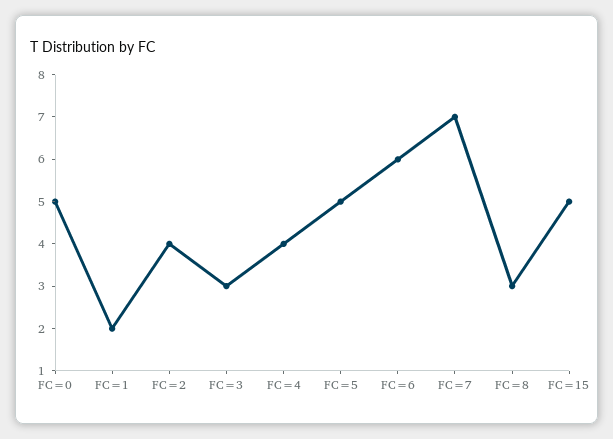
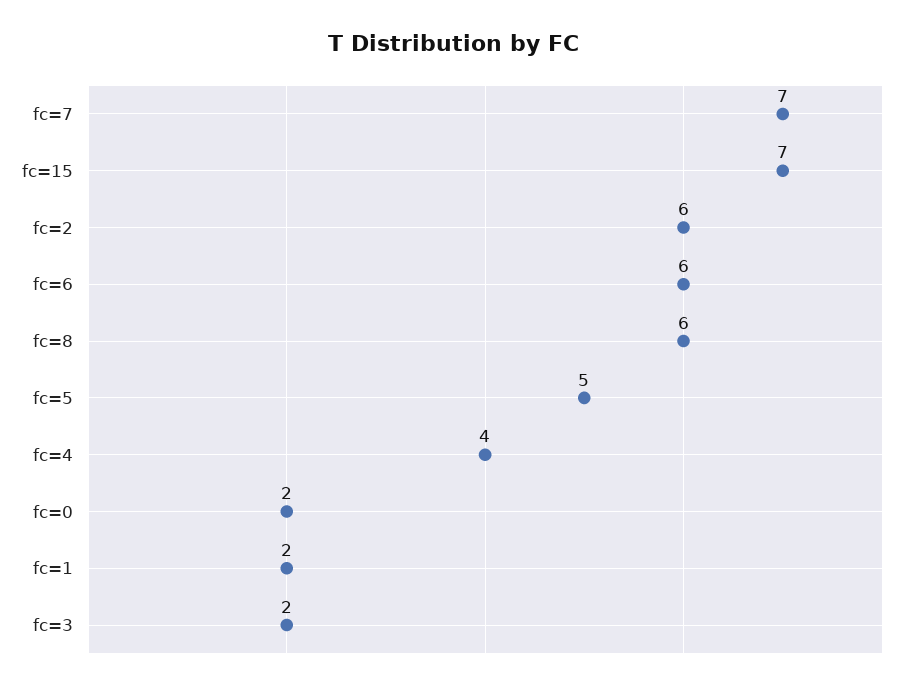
FC=0: 5 -> 2
FC=2: 4 -> 6
FC=3: 3 -> 2
FC=8: 3 -> 6
FC=15: 5 -> 7

